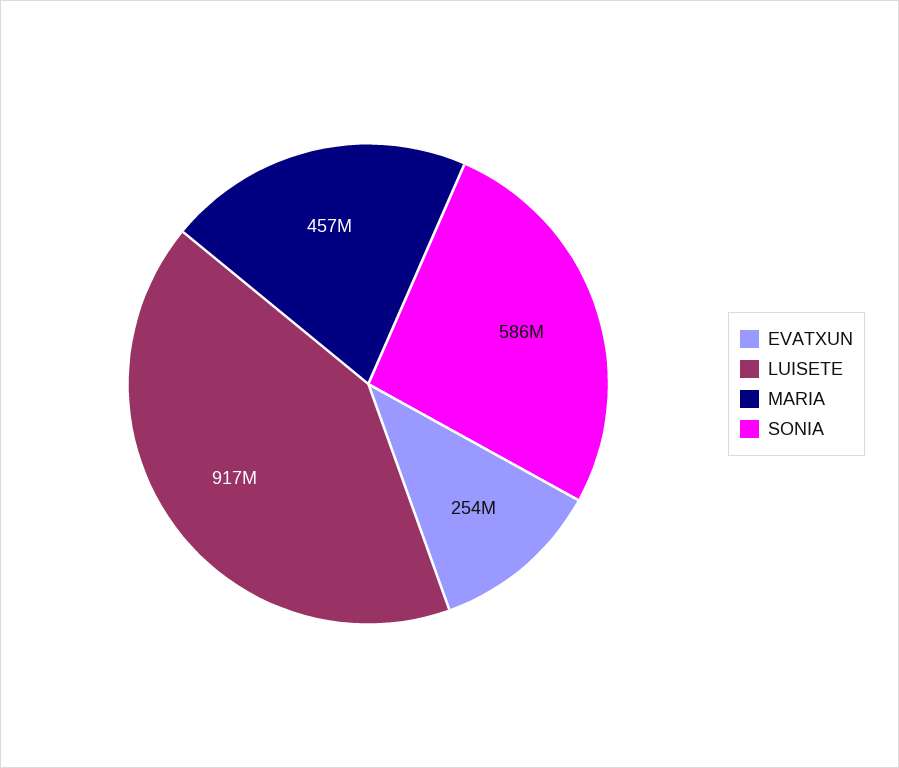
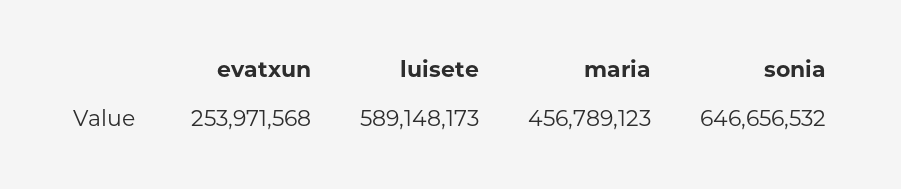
LUISETE: 917000000 -> 589148173
SONIA: 586000000 -> 646656532

